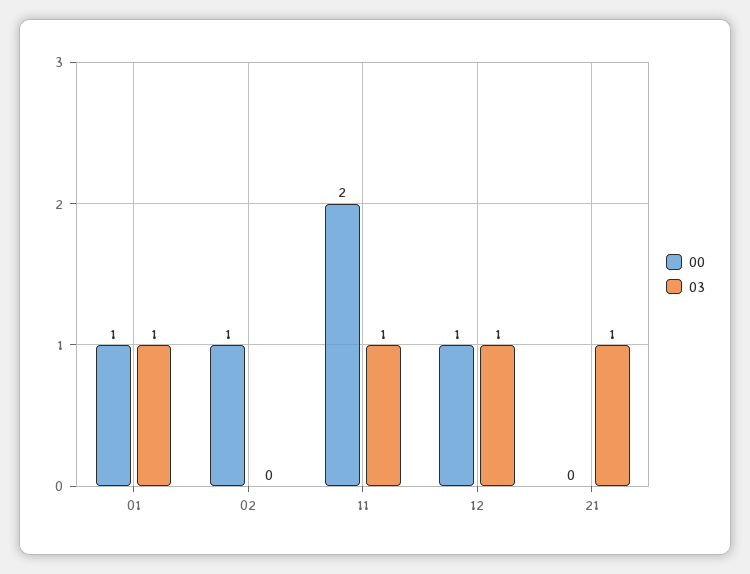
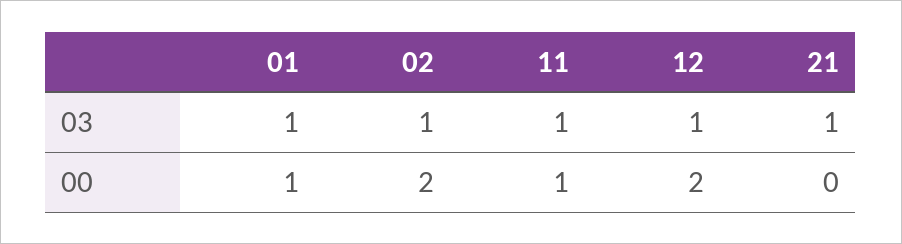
00, 02: 1 -> 2
03, 02: 0 -> 1
00, 11: 2 -> 1
00, 12: 1 -> 2

